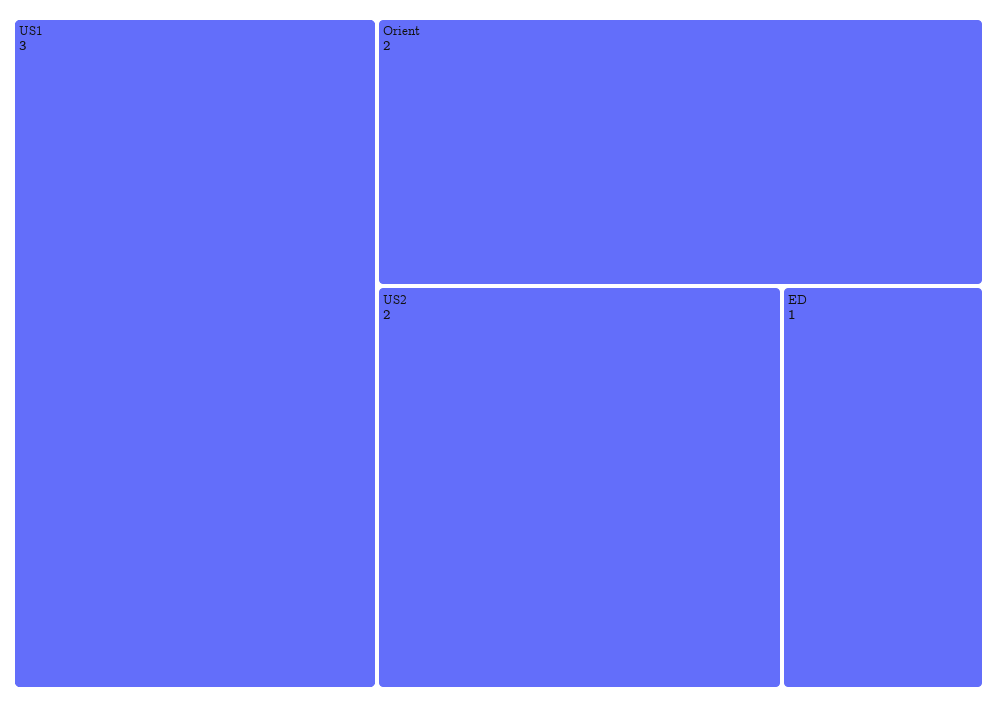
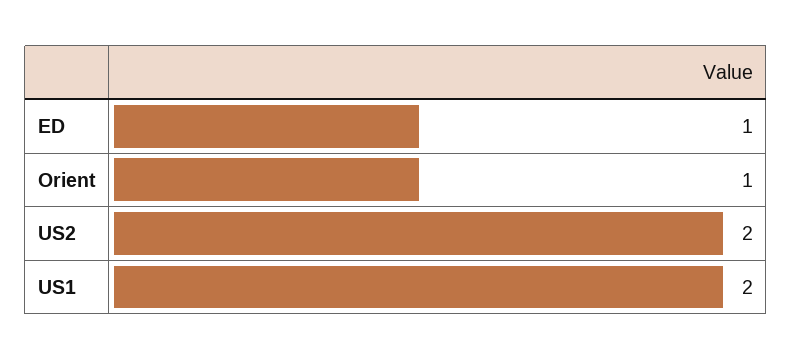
US1: 3 -> 2
Orient: 2 -> 1

